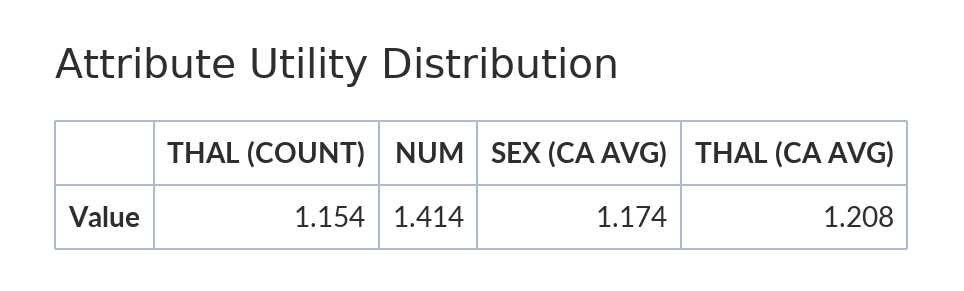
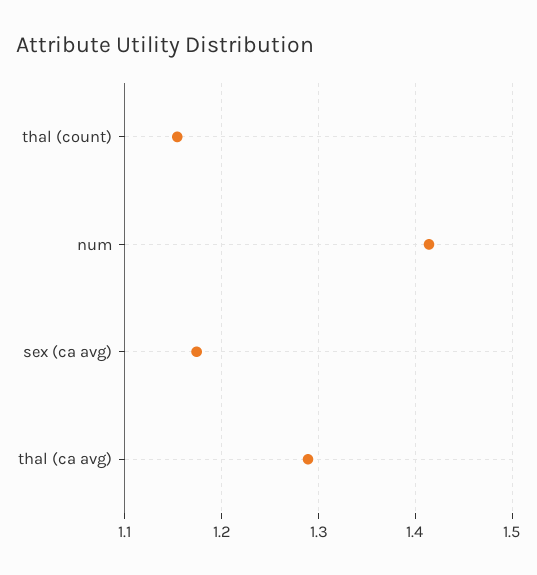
THAL (CA AVG): 1.208 -> 1.29

